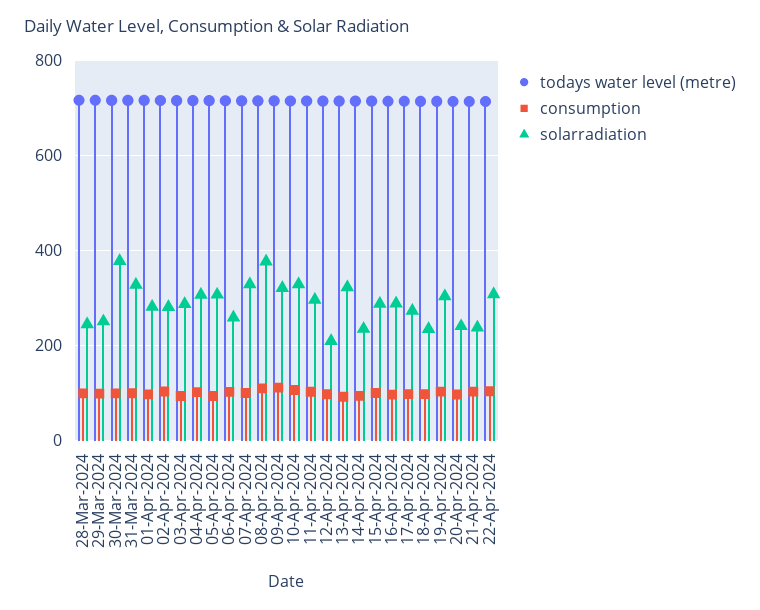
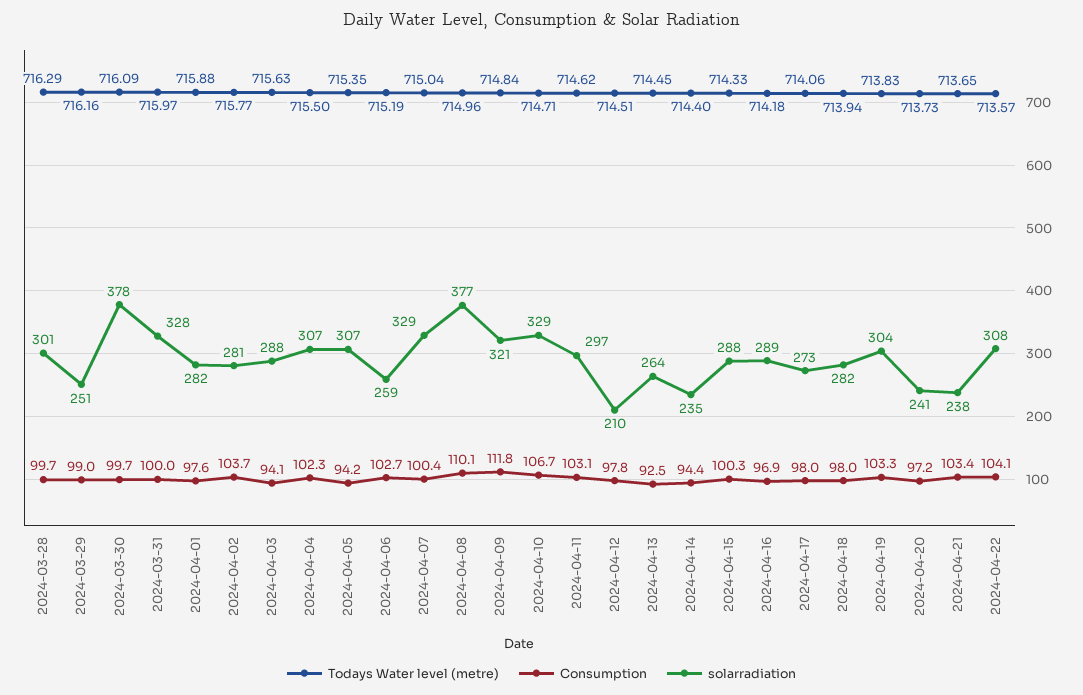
solarradiation, 28-Mar-2024: 240 -> 301
solarradiation, 13-Apr-2024: 320 -> 264
solarradiation, 18-Apr-2024: 240 -> 282

